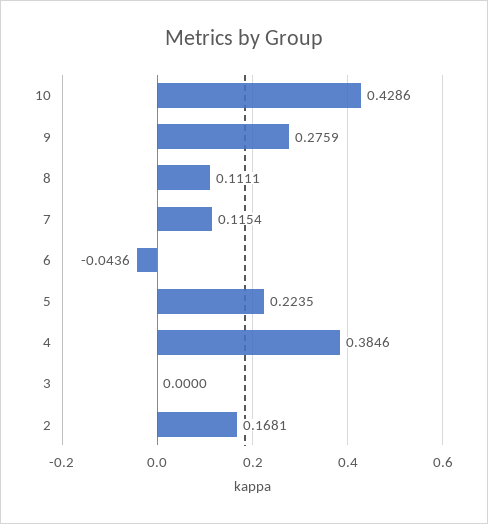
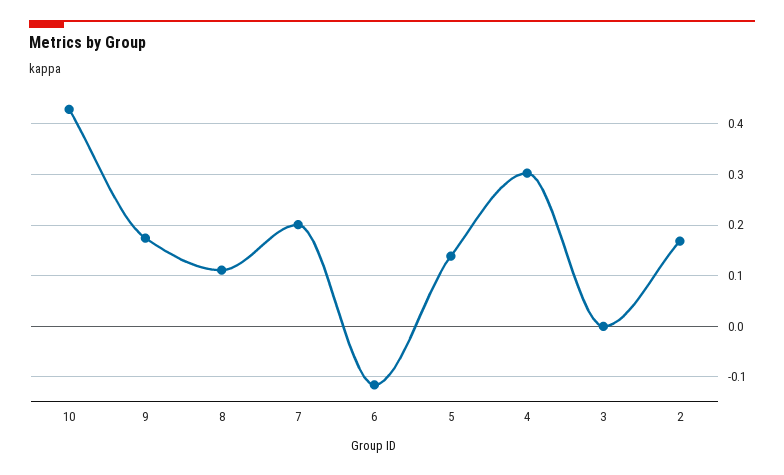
9: 0.2759 -> 0.18
7: 0.1154 -> 0.2
6: -0.0436 -> -0.12
5: 0.2235 -> 0.14
4: 0.3846 -> 0.3

